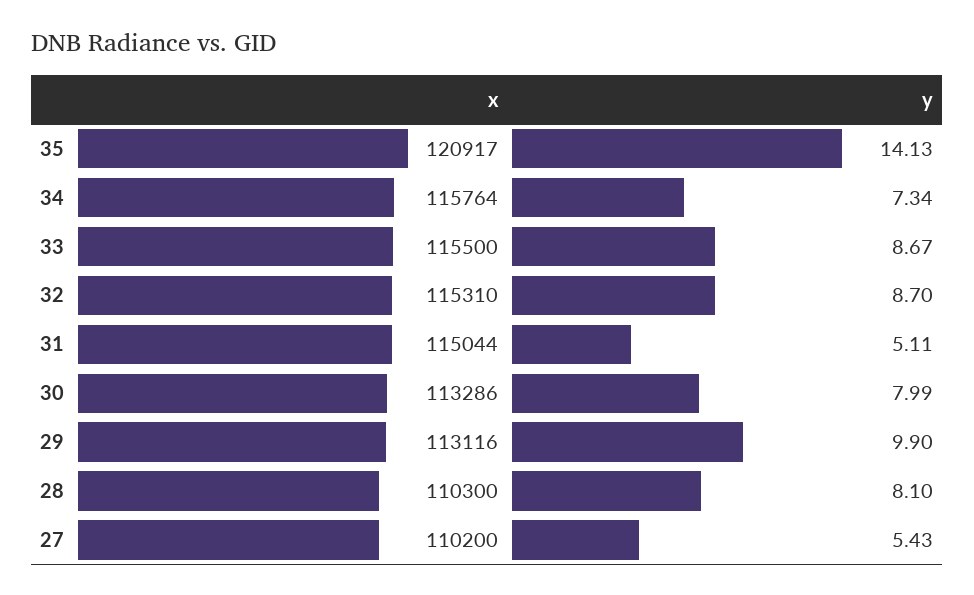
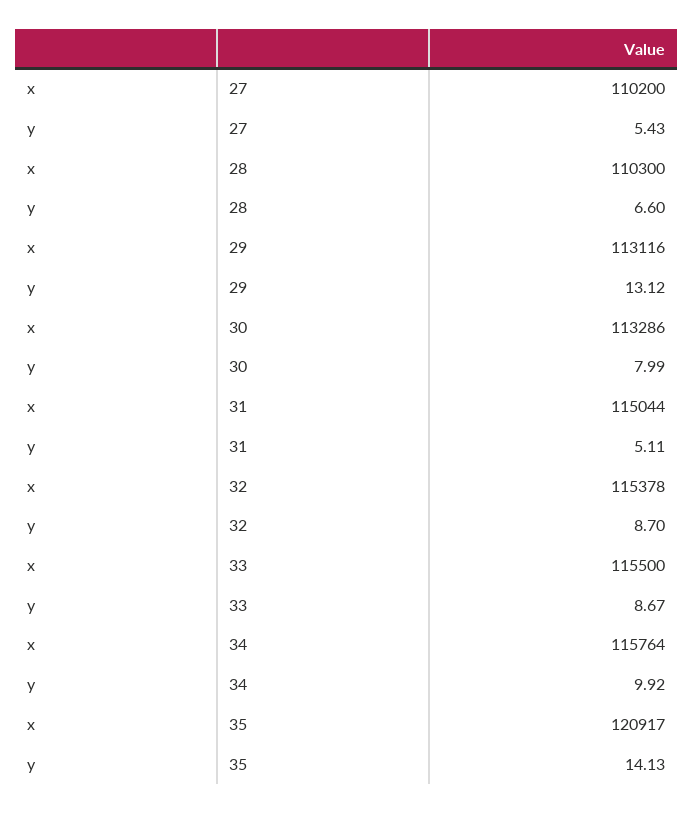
y, 34: 7.34 -> 9.92
x, 32: 115310 -> 115378
y, 29: 9.9 -> 13.12
y, 28: 8.1 -> 6.6

